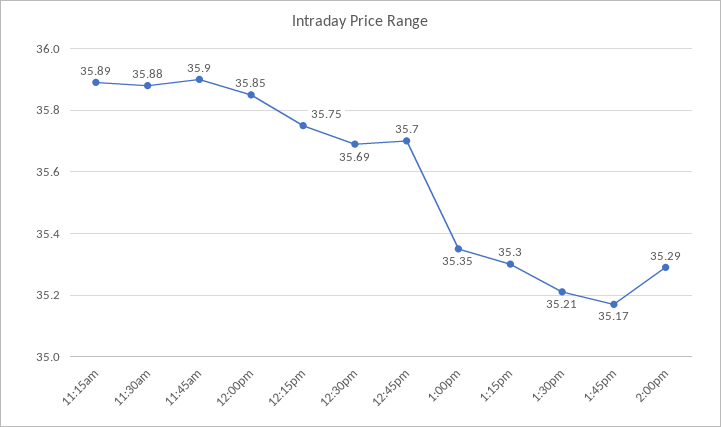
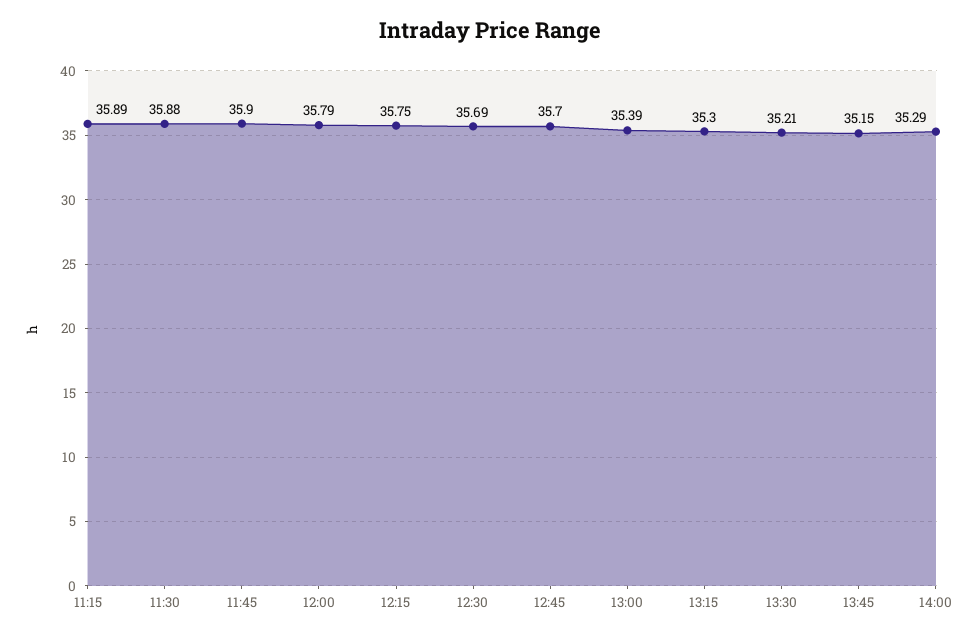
12:00pm: 35.85 -> 35.79
1:00pm: 35.35 -> 35.39
1:45pm: 35.17 -> 35.15

